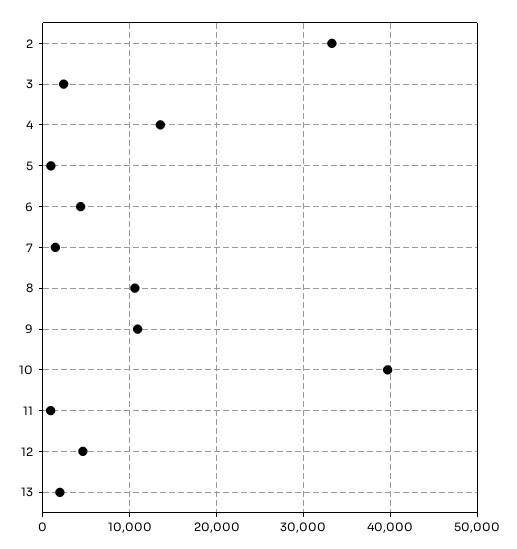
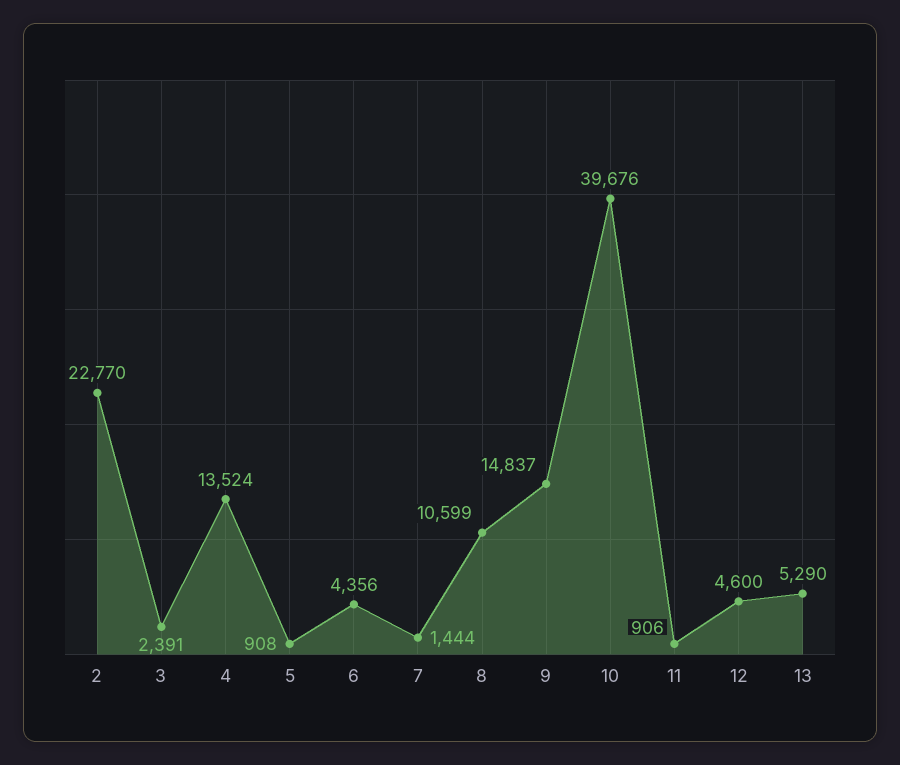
2: 33000 -> 22770
9: 11000 -> 14837
13: 2000 -> 5290

